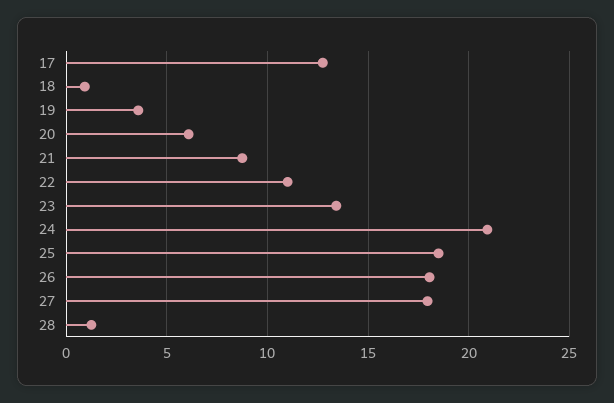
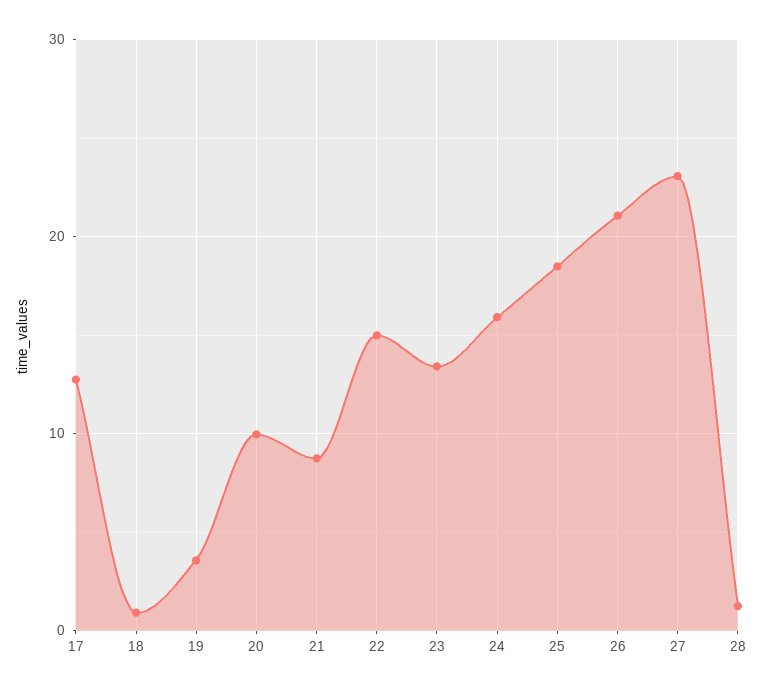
20: 6 -> 10
22: 11 -> 15
24: 21 -> 16
26: 18 -> 21
27: 18 -> 23

